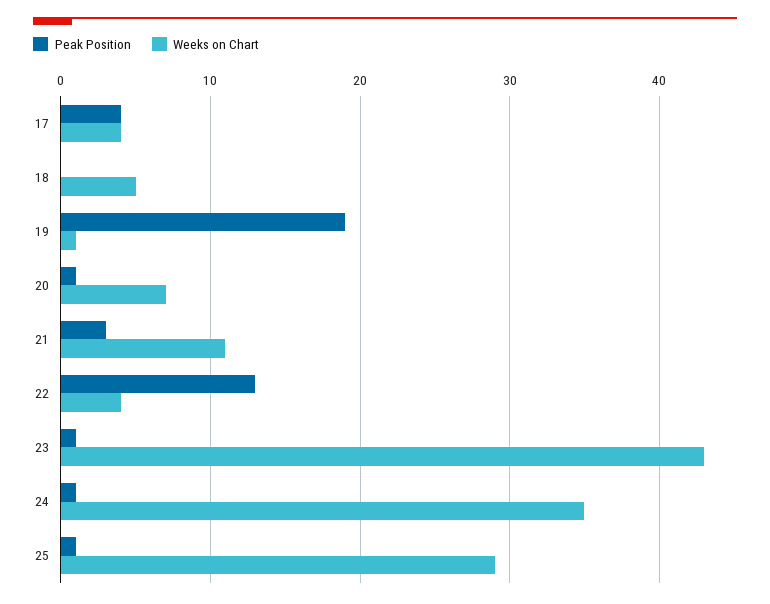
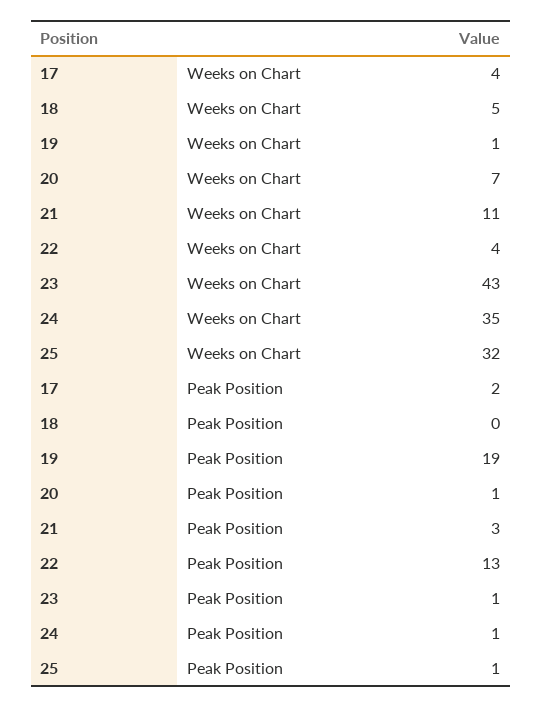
Peak Position, 17: 4 -> 2
Weeks on Chart, 25: 29 -> 32

